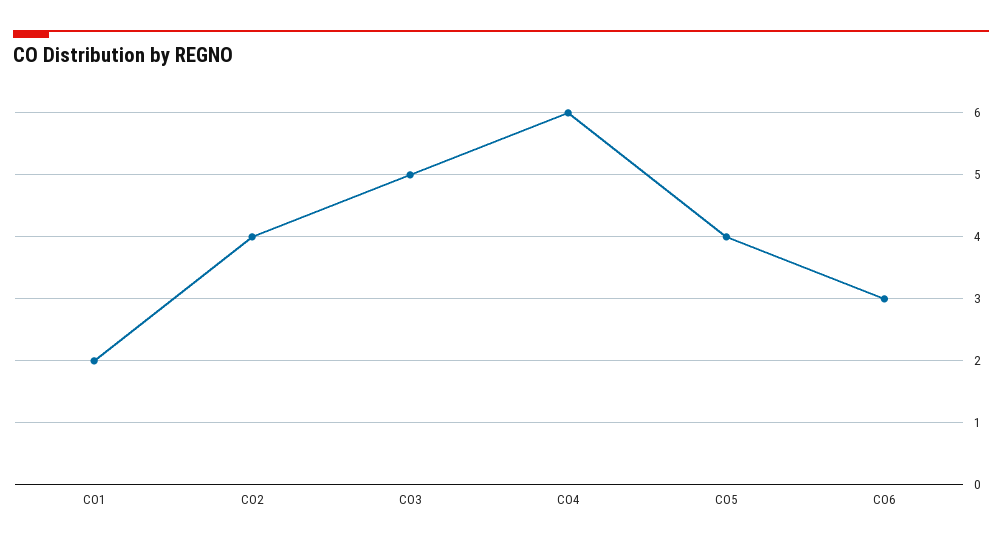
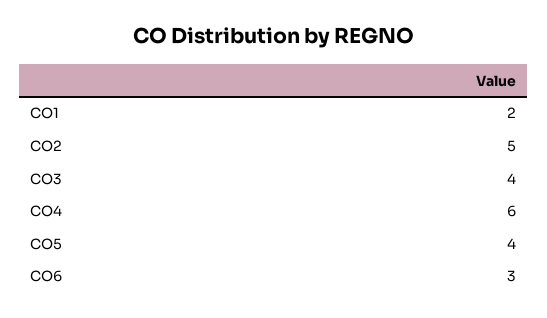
CO2: 4 -> 5
CO3: 5 -> 4

